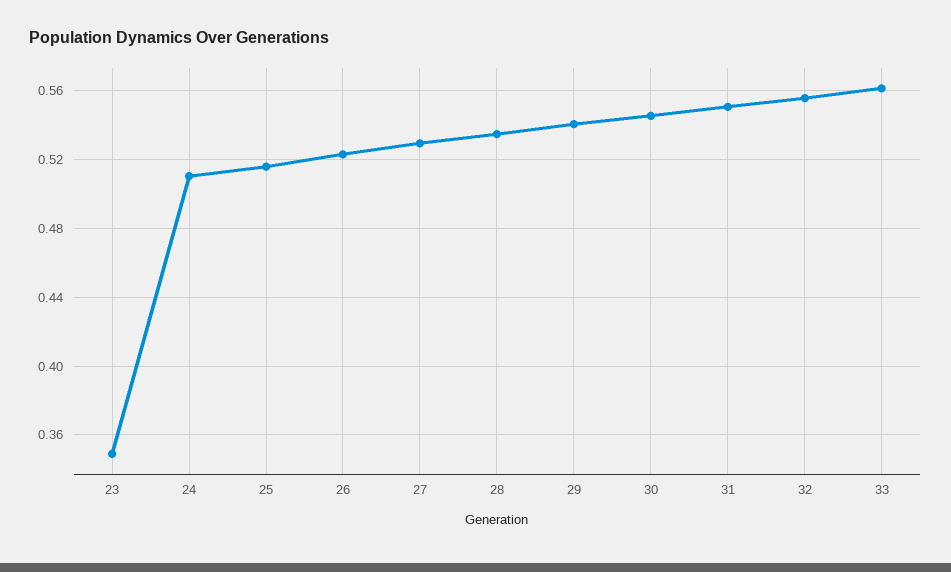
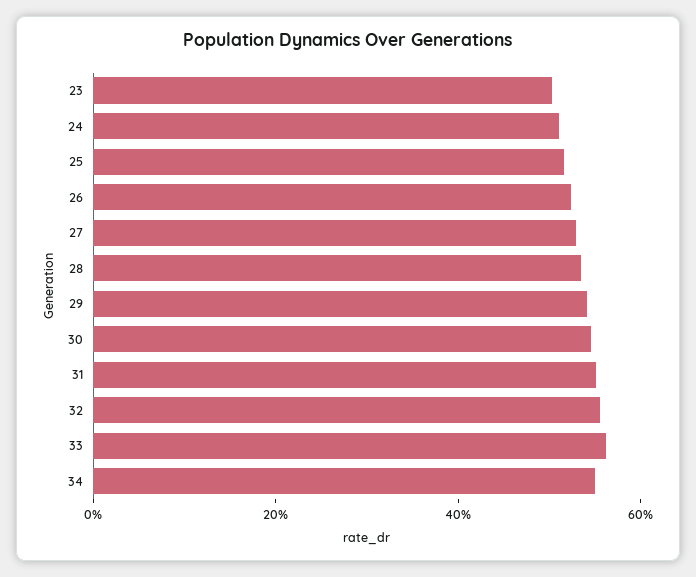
23: 0.35 -> 0.5
34: none -> 0.55

